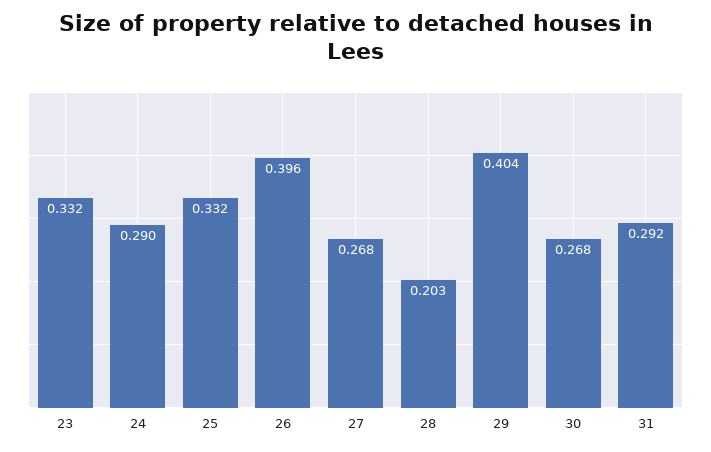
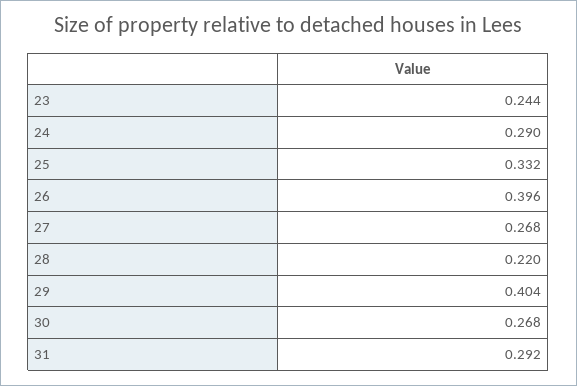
23: 0.332 -> 0.244
28: 0.203 -> 0.22

